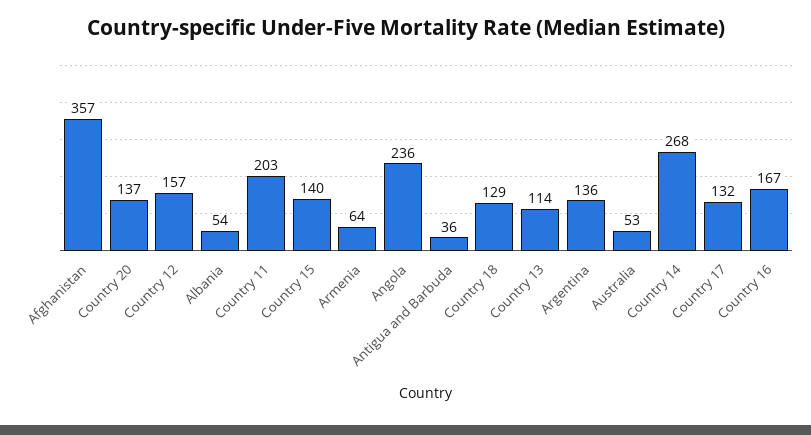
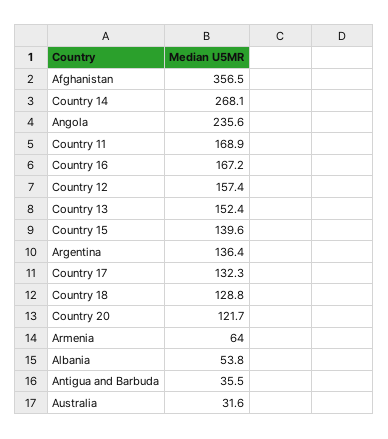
Country 20: 137 -> 121.7
Country 11: 203 -> 168.9
Country 13: 114 -> 152.4
Australia: 53 -> 31.6

